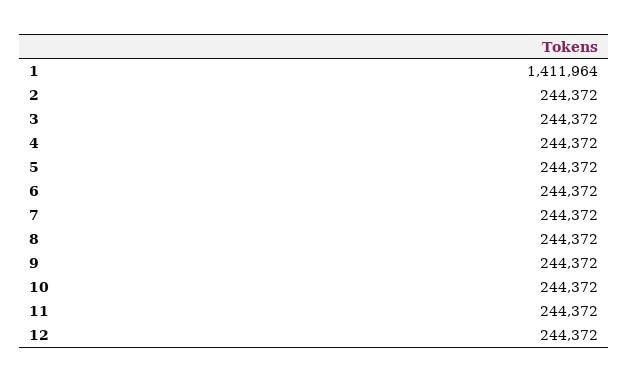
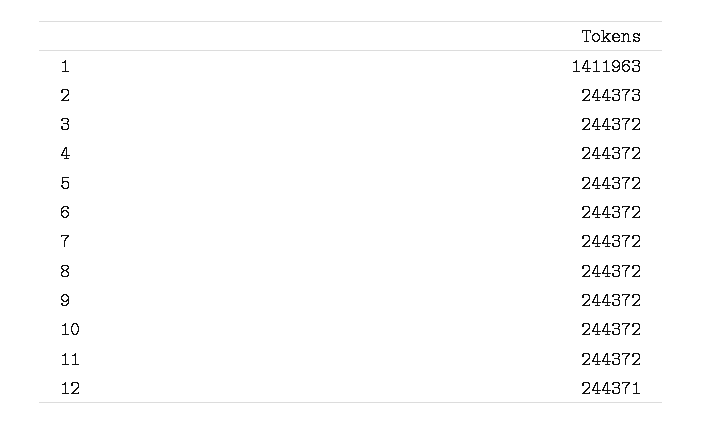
1: 1411964 -> 1411963
2: 244372 -> 244373
12: 244372 -> 244371

